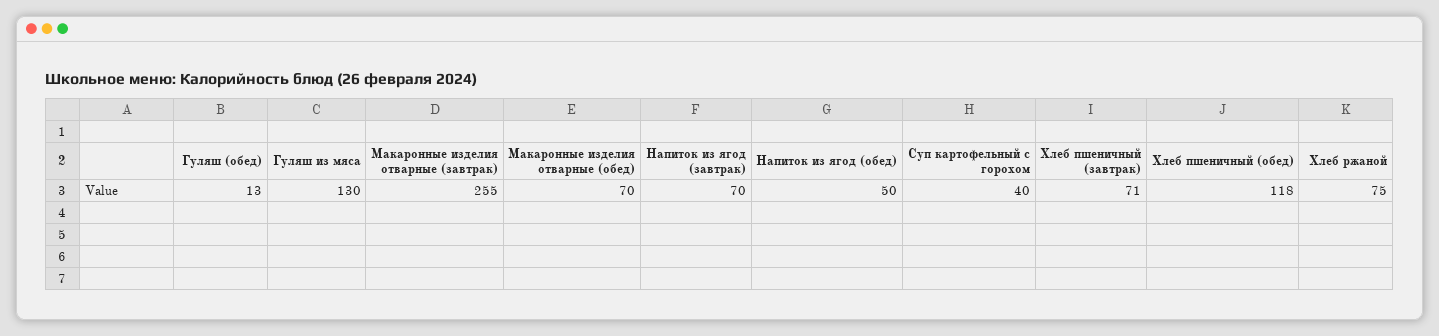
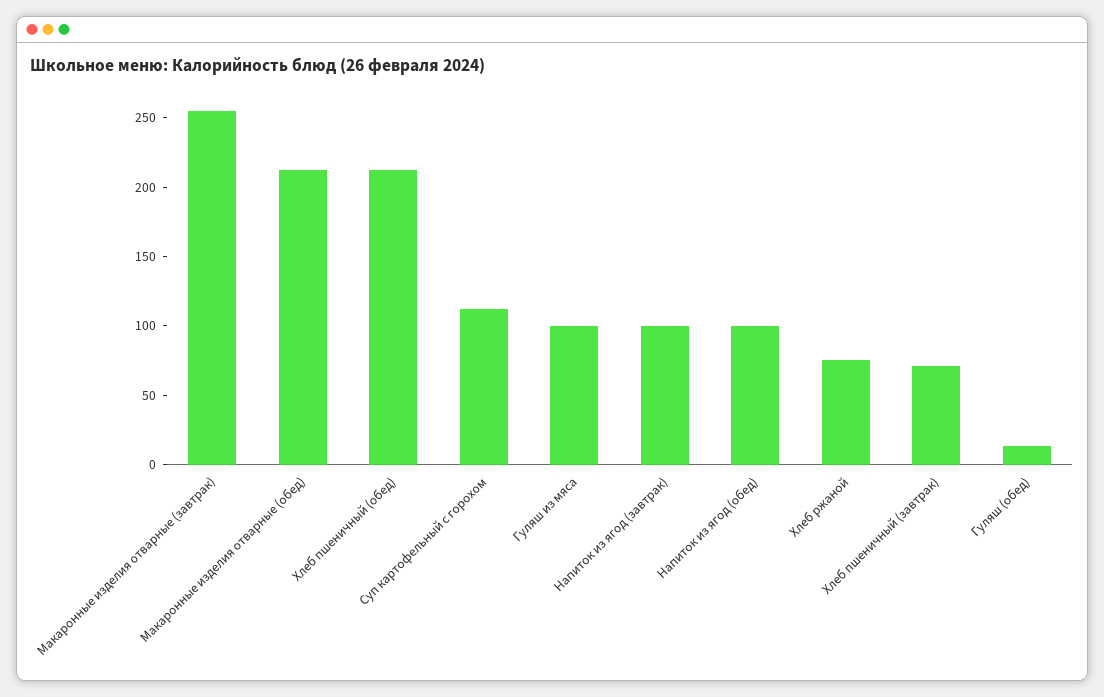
Гуляш из мяса: 130 -> 100
Макаронные изделия отварные (обед): 70 -> 210
Напиток из ягод (завтрак): 70 -> 100
Напиток из ягод (обед): 50 -> 100
Суп картофельный с горохом: 40 -> 110
Хлеб пшеничный (обед): 118 -> 210

